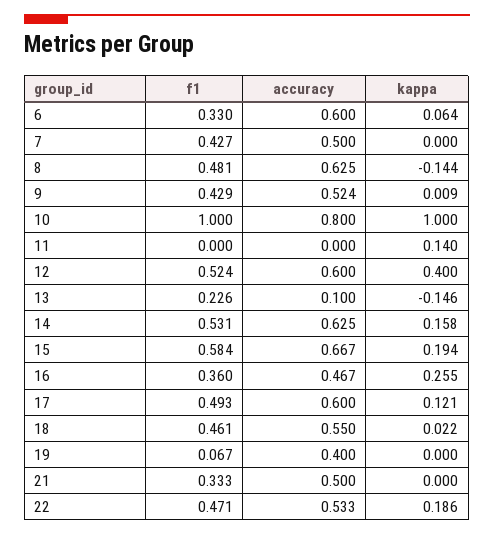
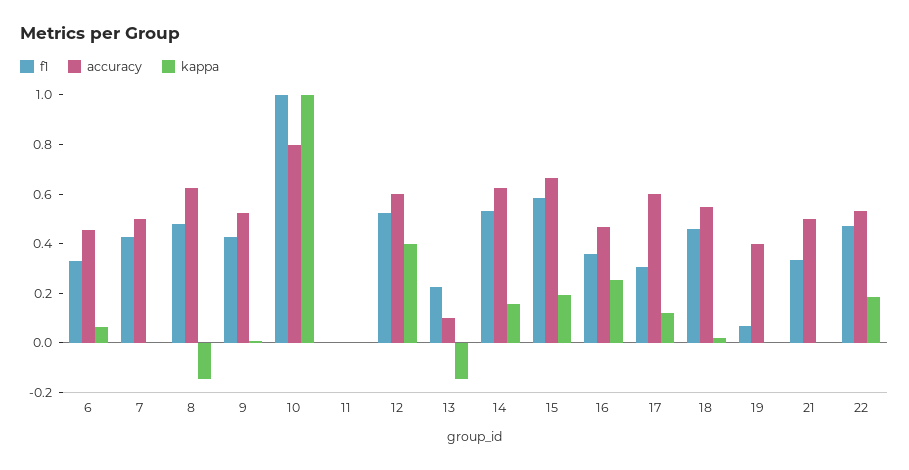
accuracy, 6: 0.6 -> 0.45
kappa, 11: 0.14 -> 0
f1, 17: 0.493 -> 0.3

